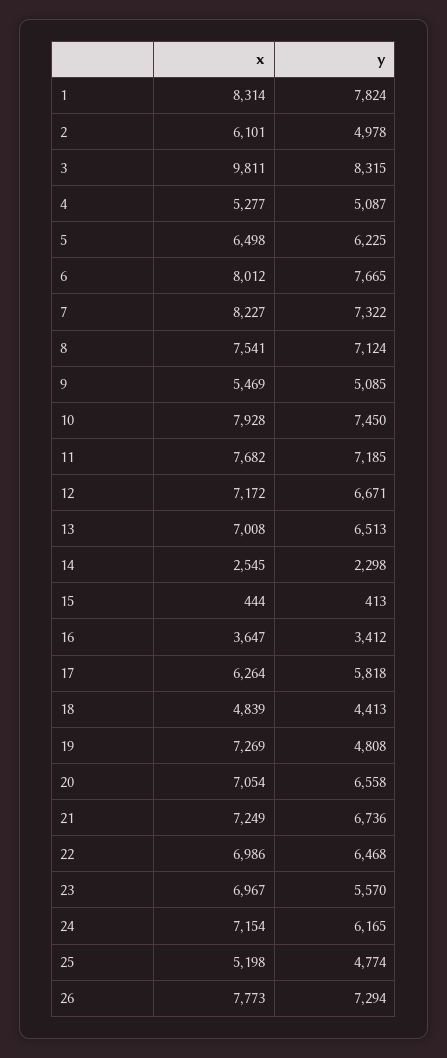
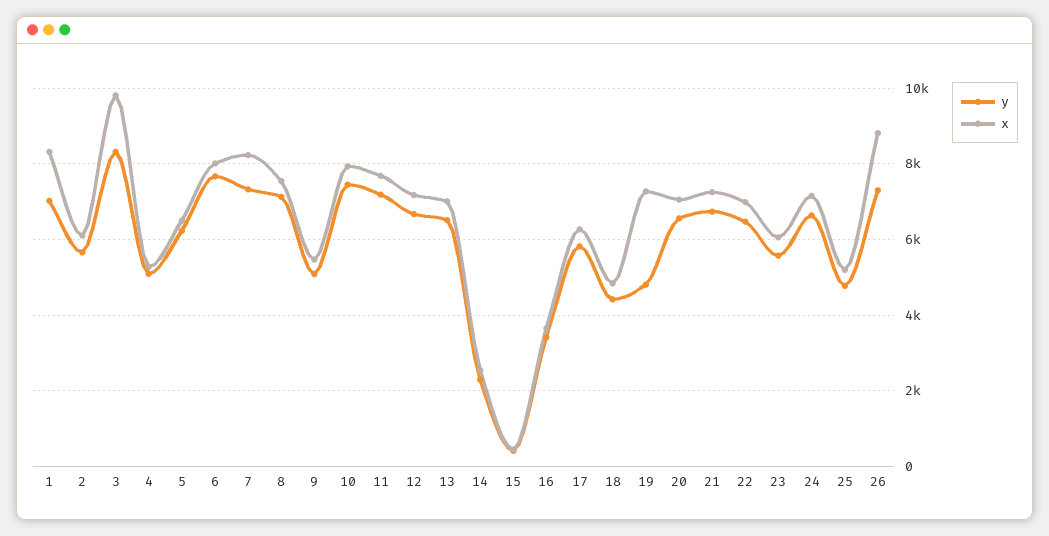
y, 1: 7824 -> 7000
y, 2: 4978 -> 5600
x, 23: 6967 -> 6000
y, 24: 6165 -> 6600
x, 26: 7773 -> 8800

